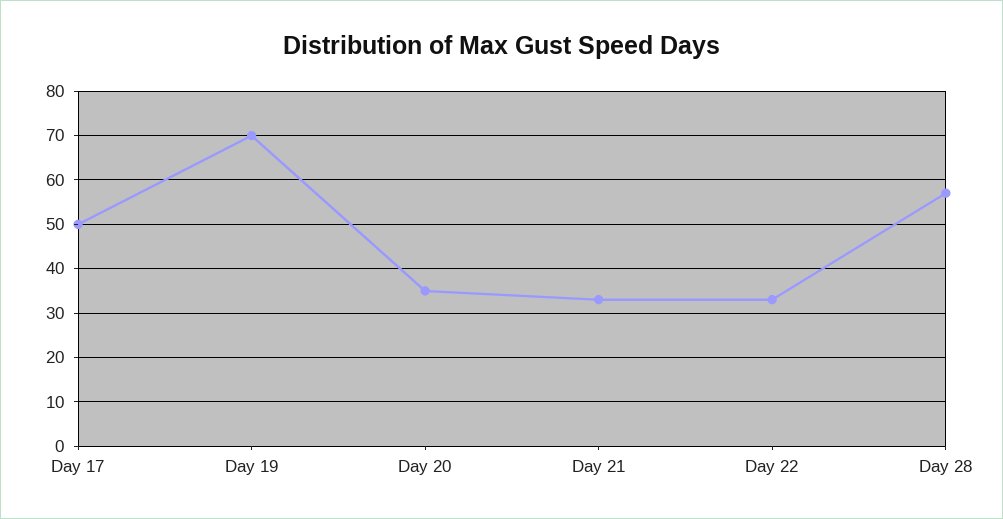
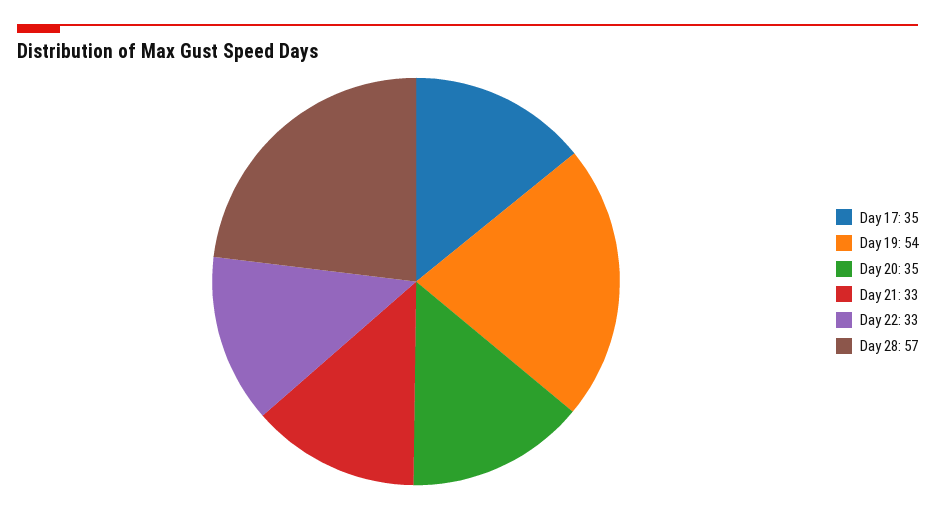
Day 17: 50 -> 35
Day 19: 70 -> 54

